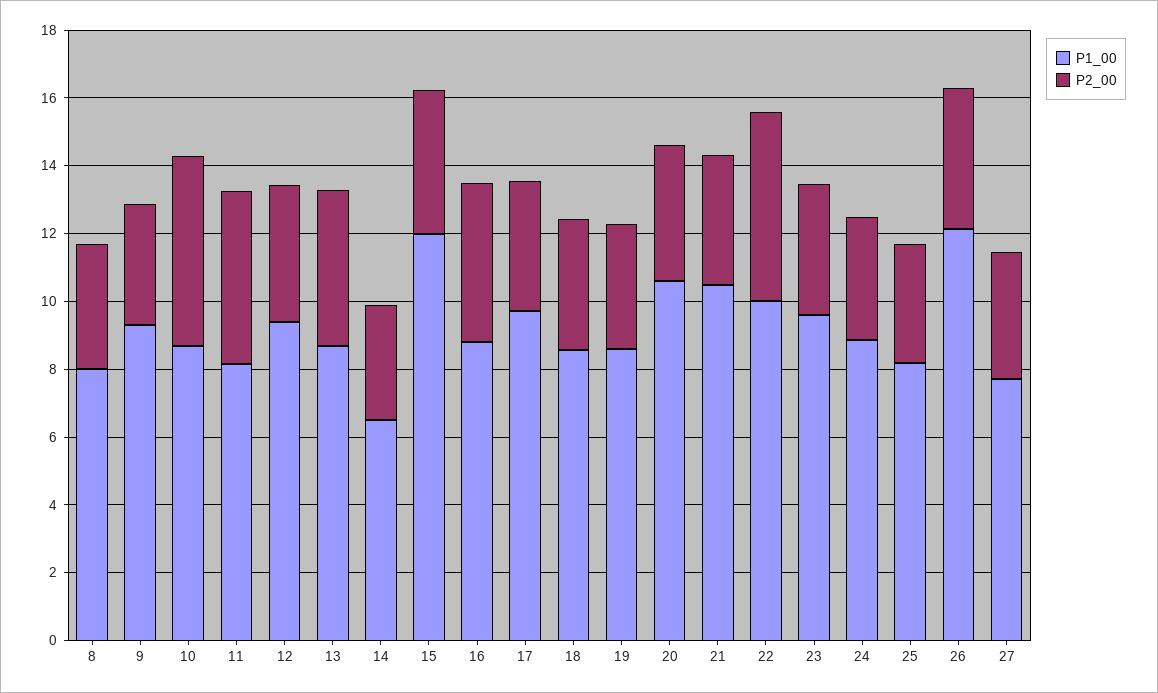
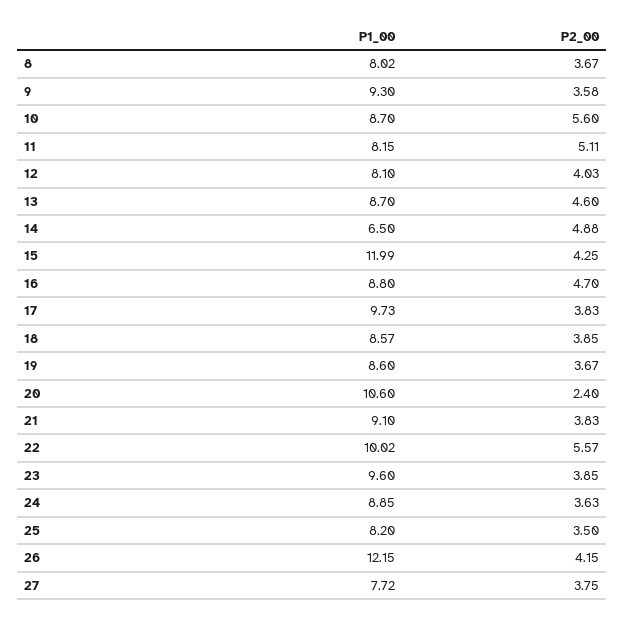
P1_00, 12: 9.5 -> 8.1
P2_00, 14: 3.5 -> 4.88
P2_00, 20: 4 -> 2.4
P1_00, 21: 10.5 -> 9.1

